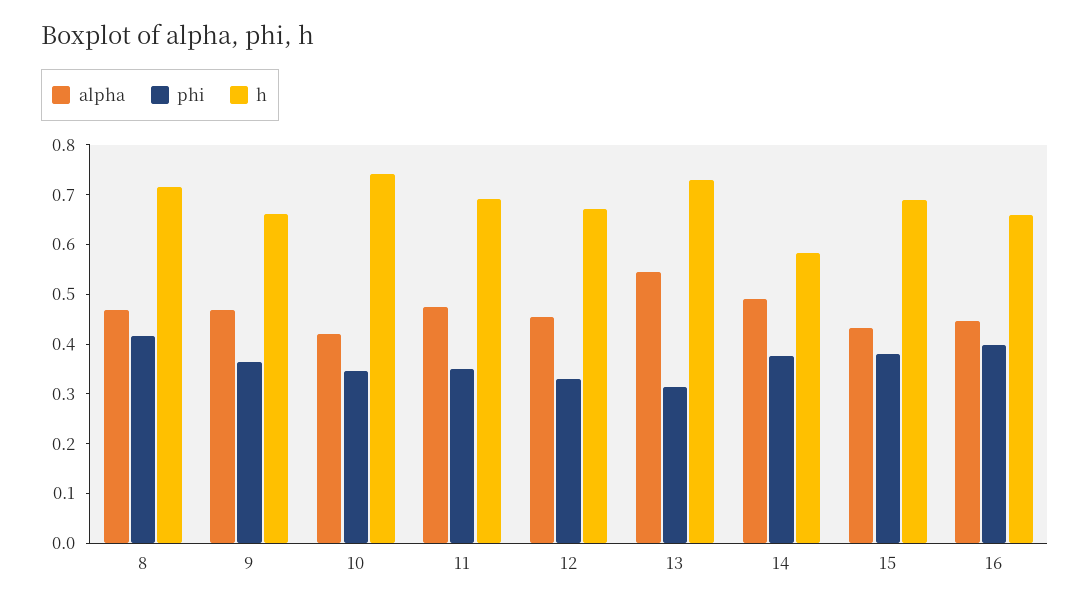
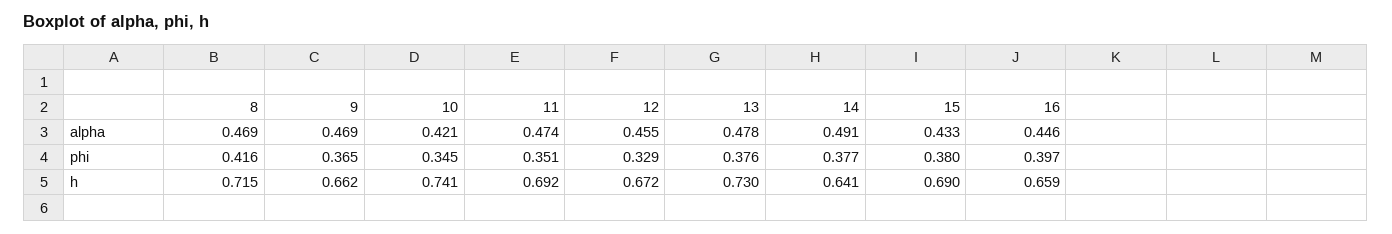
alpha, 13: 0.54 -> 0.478
phi, 13: 0.32 -> 0.376
h, 14: 0.58 -> 0.641

